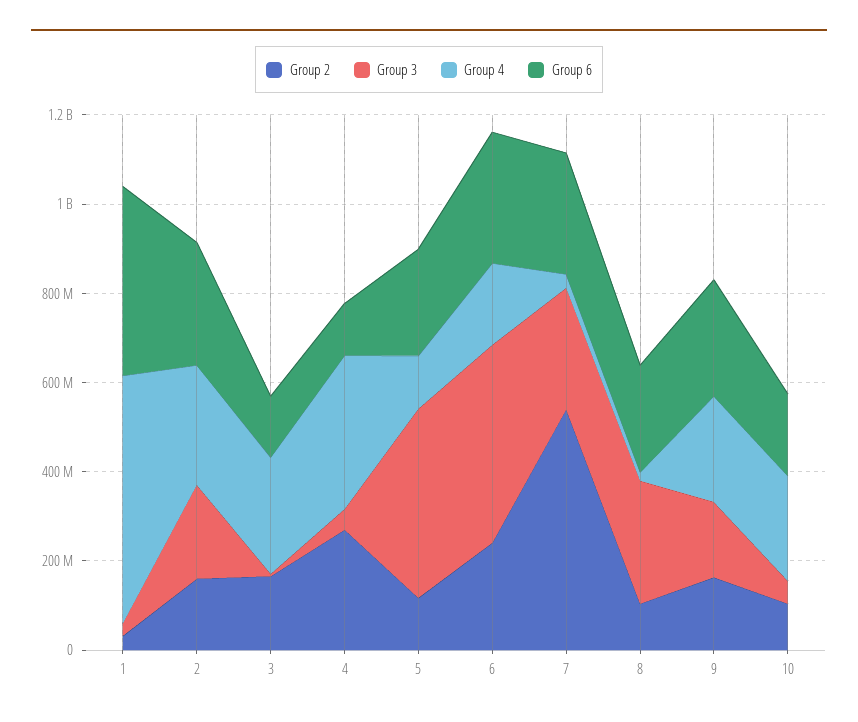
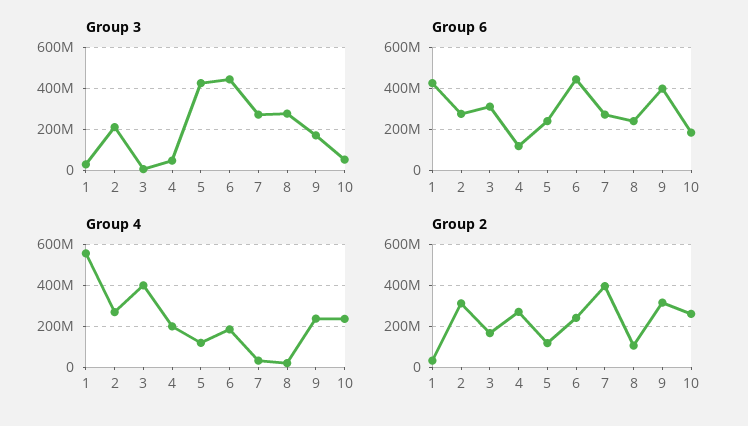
Group 2, 2: 150000000 -> 300000000
Group 4, 3: 250000000 -> 400000000
Group 6, 3: 150000000 -> 300000000
Group 4, 4: 350000000 -> 200000000
Group 6, 6: 300000000 -> 450000000
Group 2, 7: 550000000 -> 400000000
Group 2, 9: 150000000 -> 300000000
Group 6, 9: 250000000 -> 400000000
Group 2, 10: 100000000 -> 250000000

